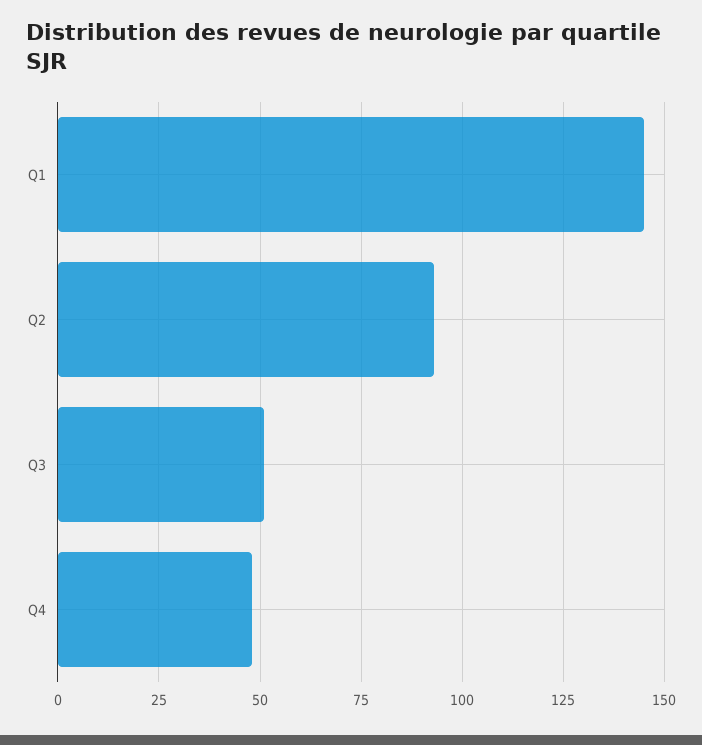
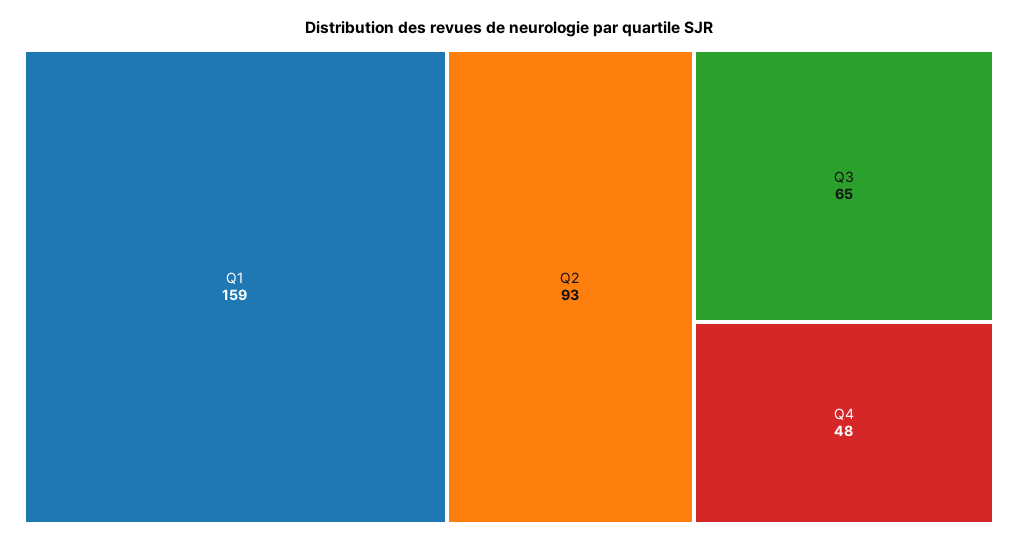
Q1: 145 -> 159
Q3: 50 -> 65

